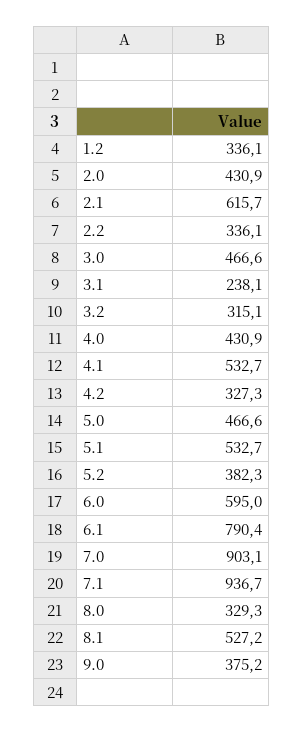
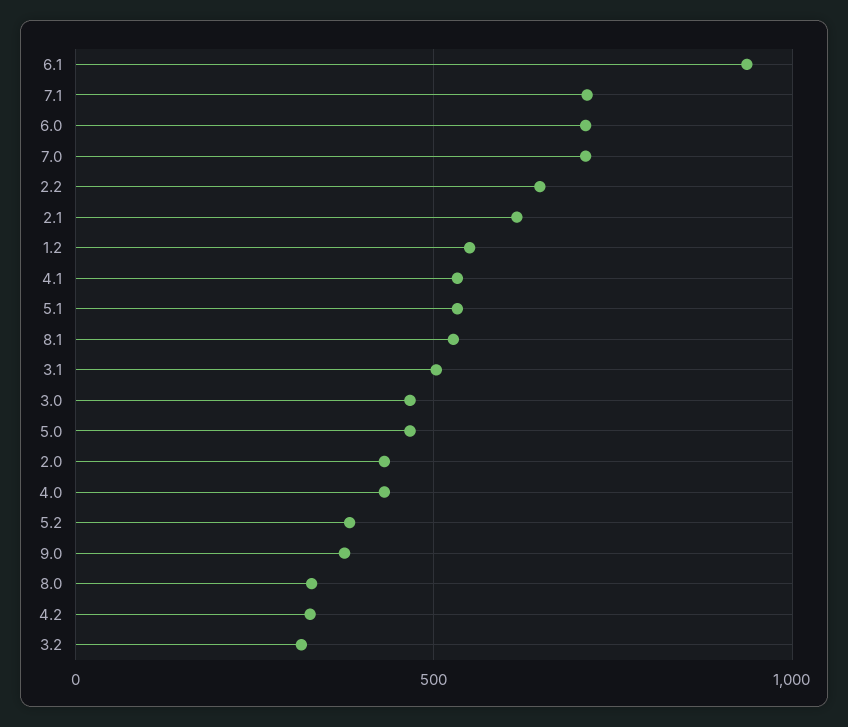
1.2: 336.1 -> 550
2.2: 336.1 -> 650
3.1: 238.1 -> 500
6.0: 595 -> 700
6.1: 790.4 -> 950
7.0: 903.1 -> 700
7.1: 936.7 -> 700

